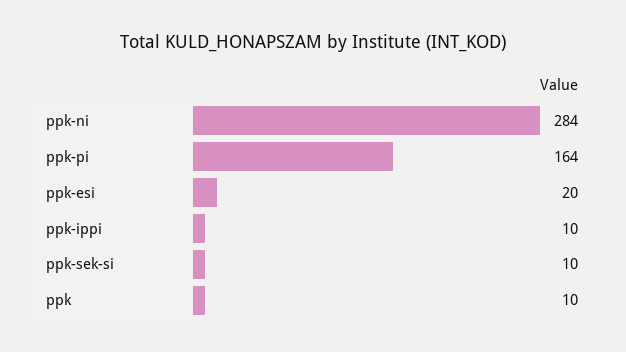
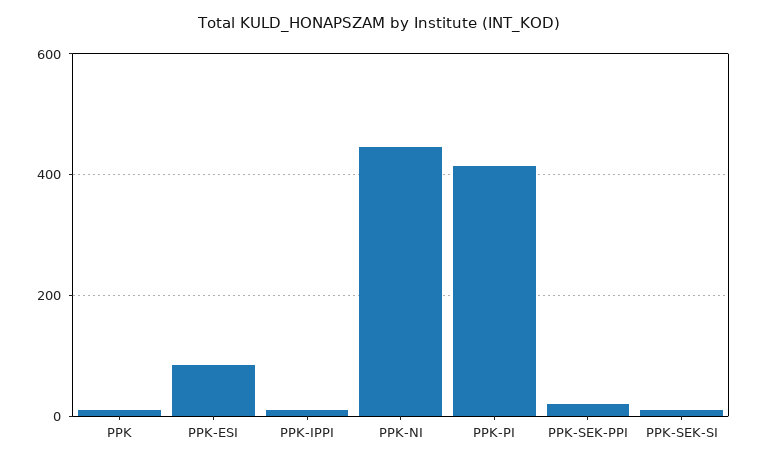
ppk-ni: 284 -> 440
ppk-pi: 164 -> 420
ppk-esi: 20 -> 80
PPK-SEK-PPI: none -> 20

